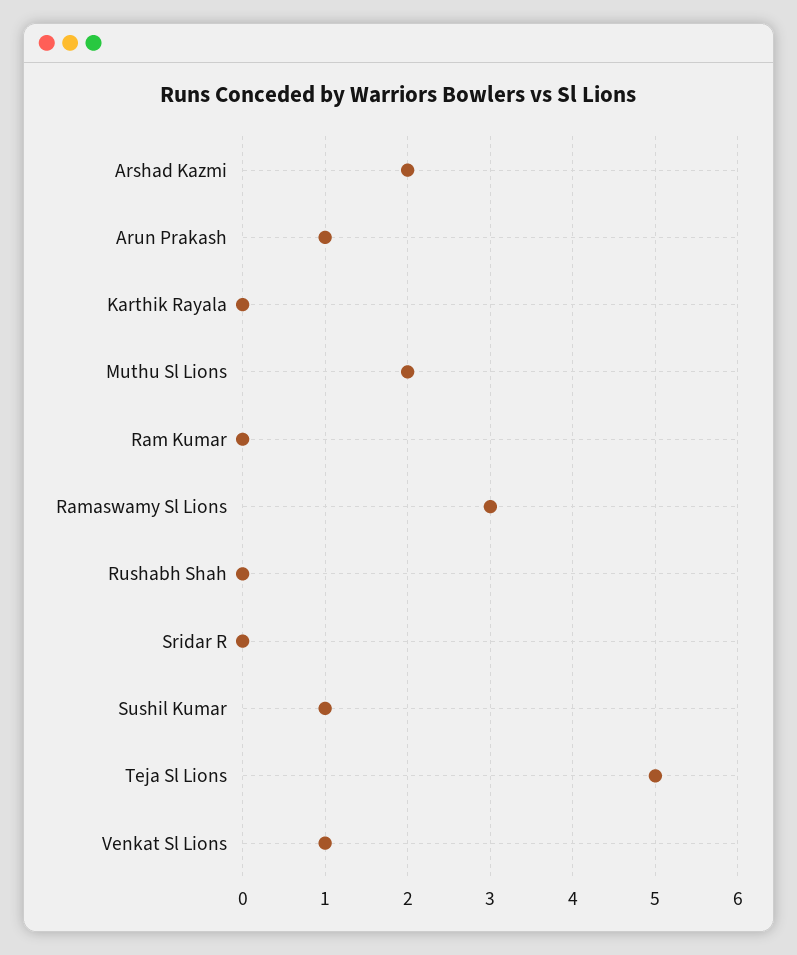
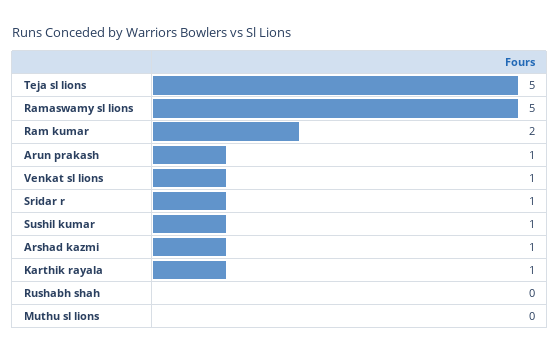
Arshad Kazmi: 2 -> 1
Karthik Rayala: 0 -> 1
Muthu Sl Lions: 2 -> 0
Ram Kumar: 0 -> 2
Ramaswamy Sl Lions: 3 -> 5
Sridar R: 0 -> 1

